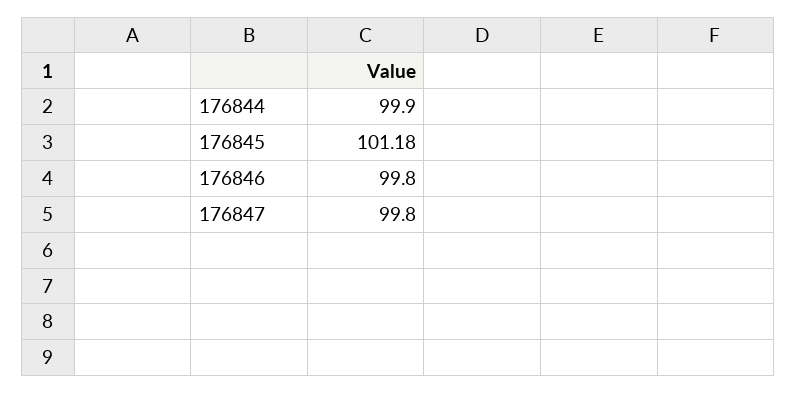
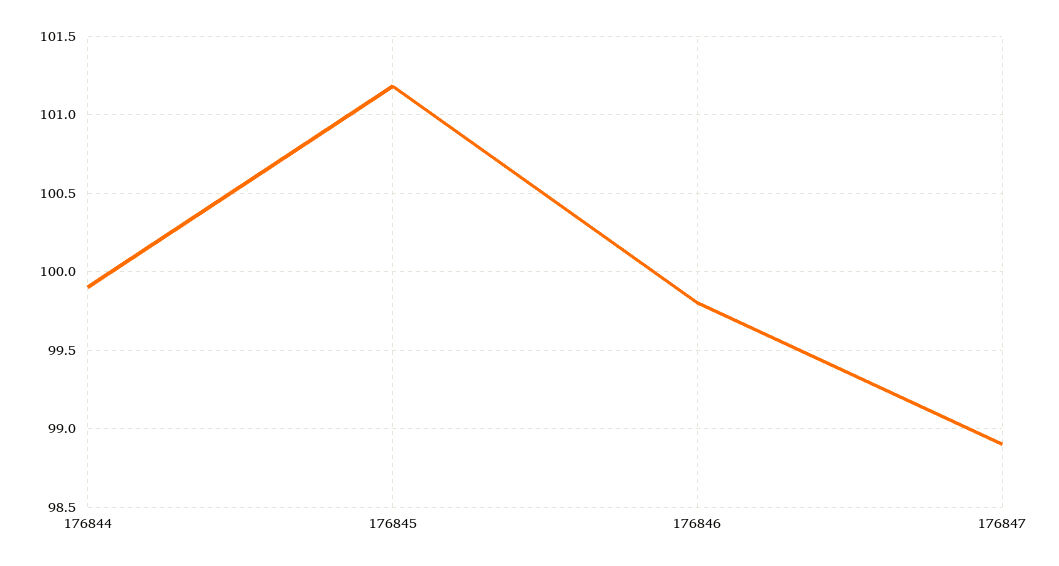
176847: 99.8 -> 98.9

